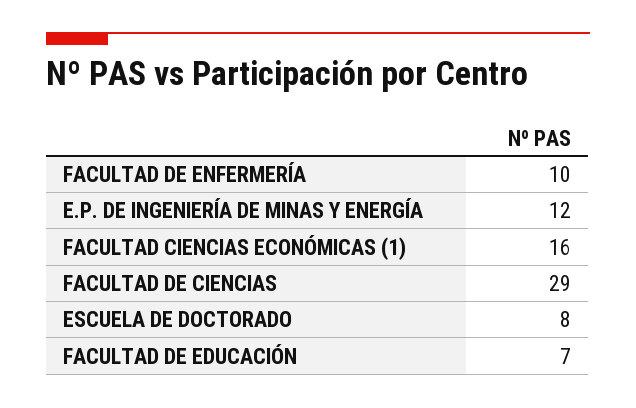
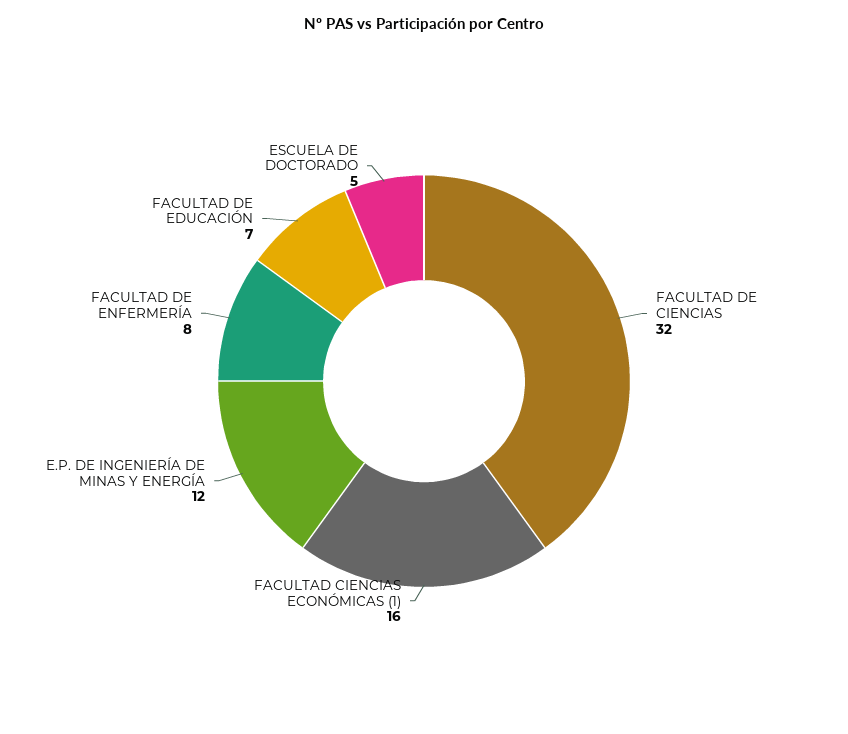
FACULTAD DE ENFERMERÍA: 10 -> 8
FACULTAD DE CIENCIAS: 29 -> 32
ESCUELA DE DOCTORADO: 8 -> 5

